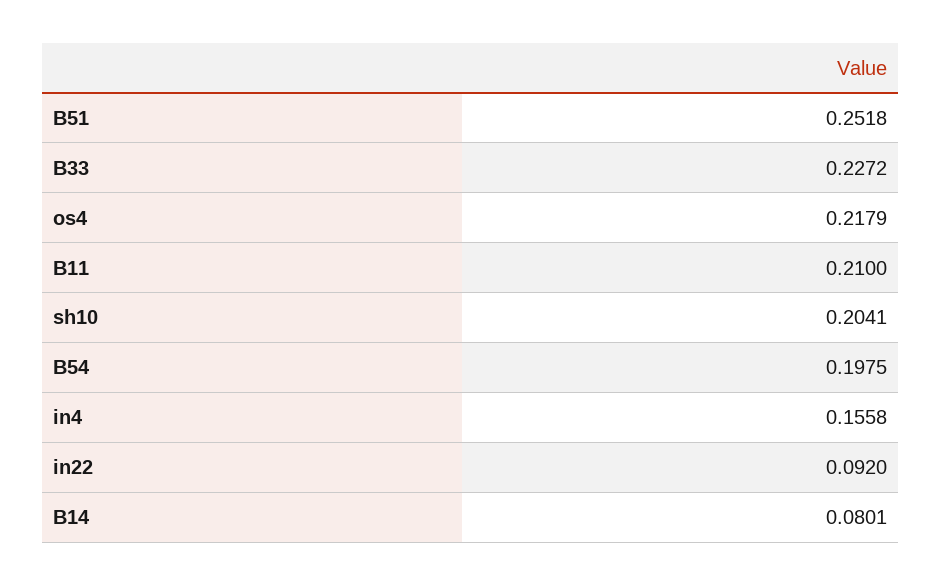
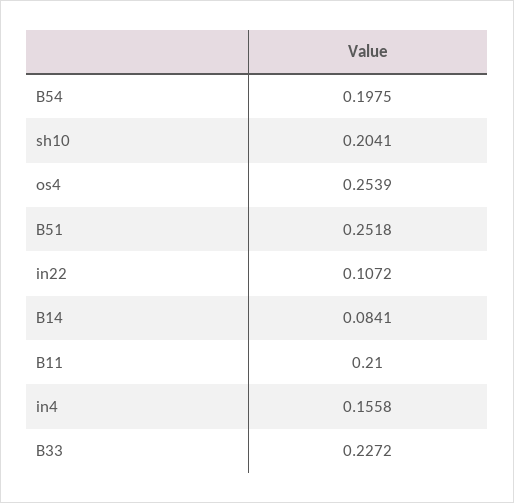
os4: 0.2179 -> 0.2539
in22: 0.092 -> 0.1072
B14: 0.0801 -> 0.0841

